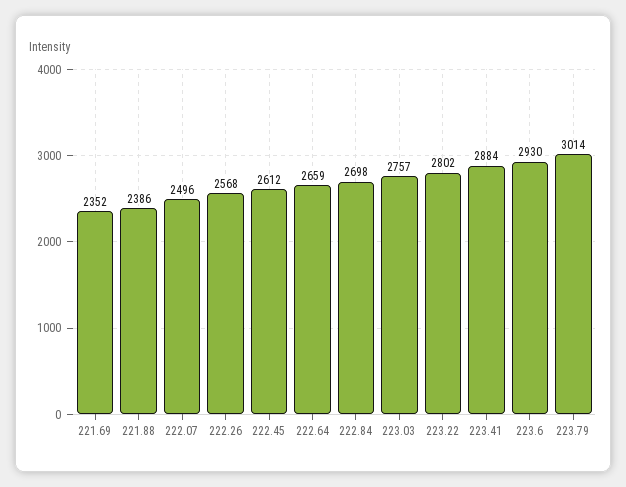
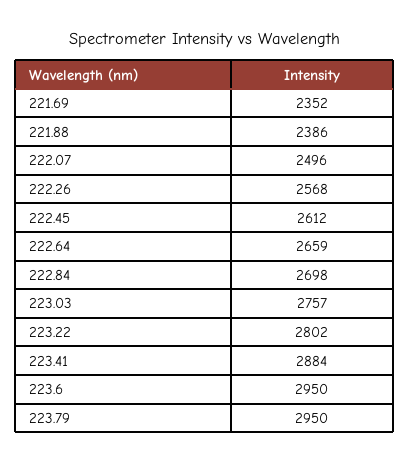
223.6: 2930 -> 2950
223.79: 3014 -> 2950

